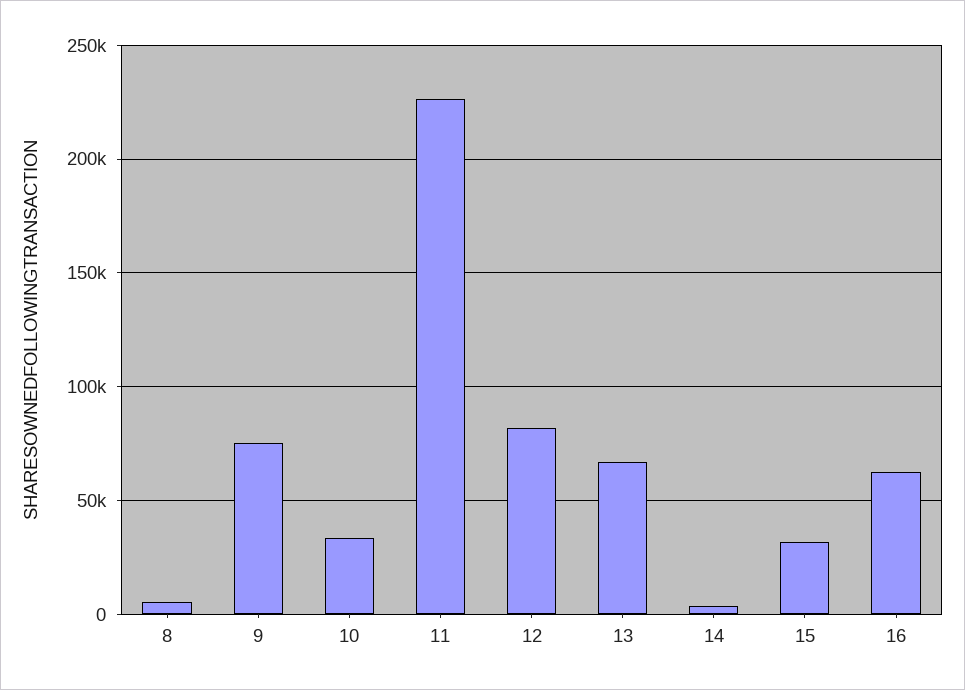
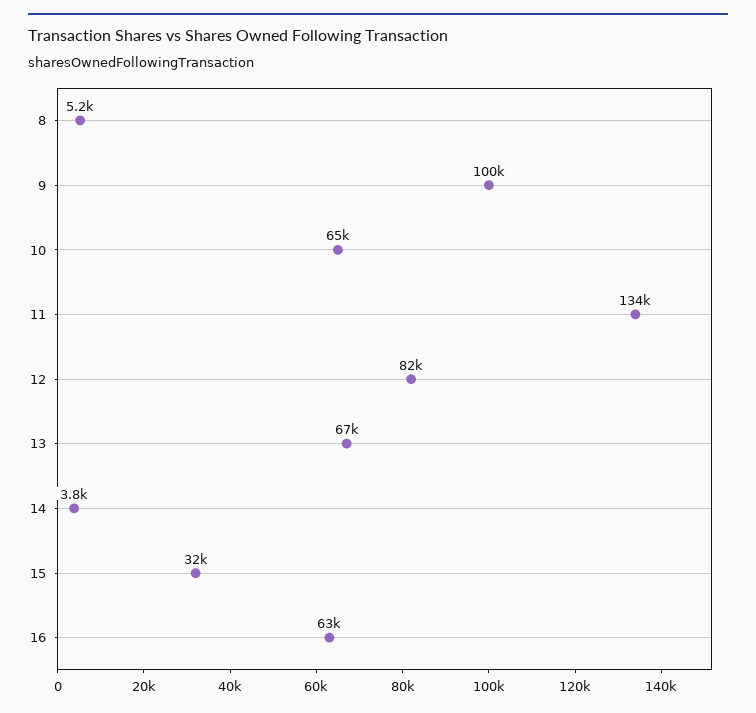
9: 75000 -> 100000
10: 35000 -> 65000
11: 225000 -> 134000

